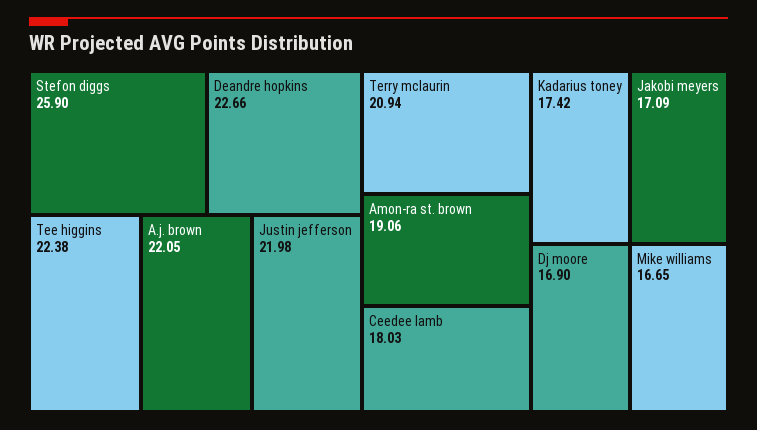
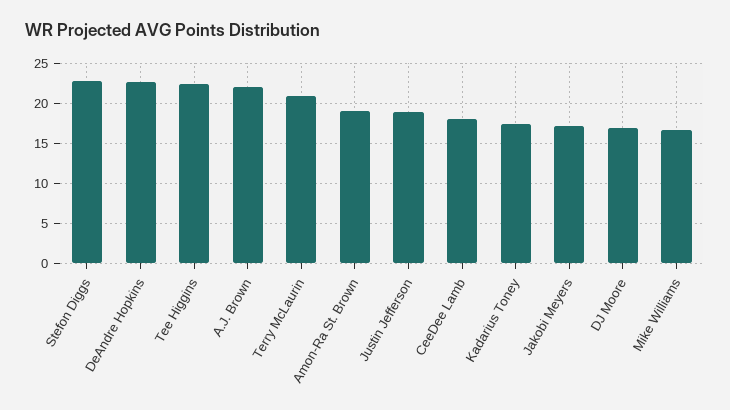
Stefon diggs: 25.9 -> 23
Justin jefferson: 21.98 -> 19

